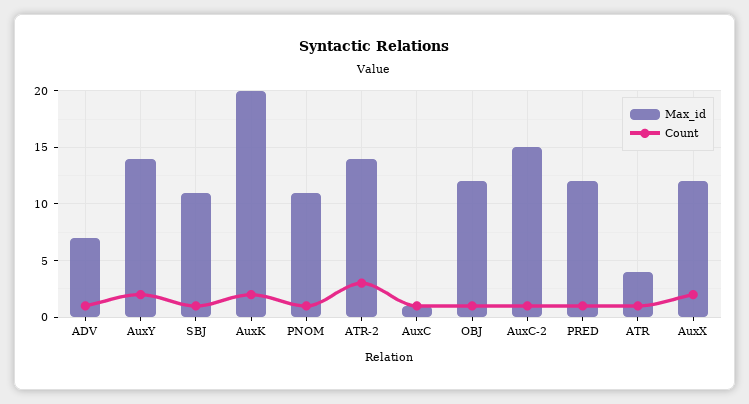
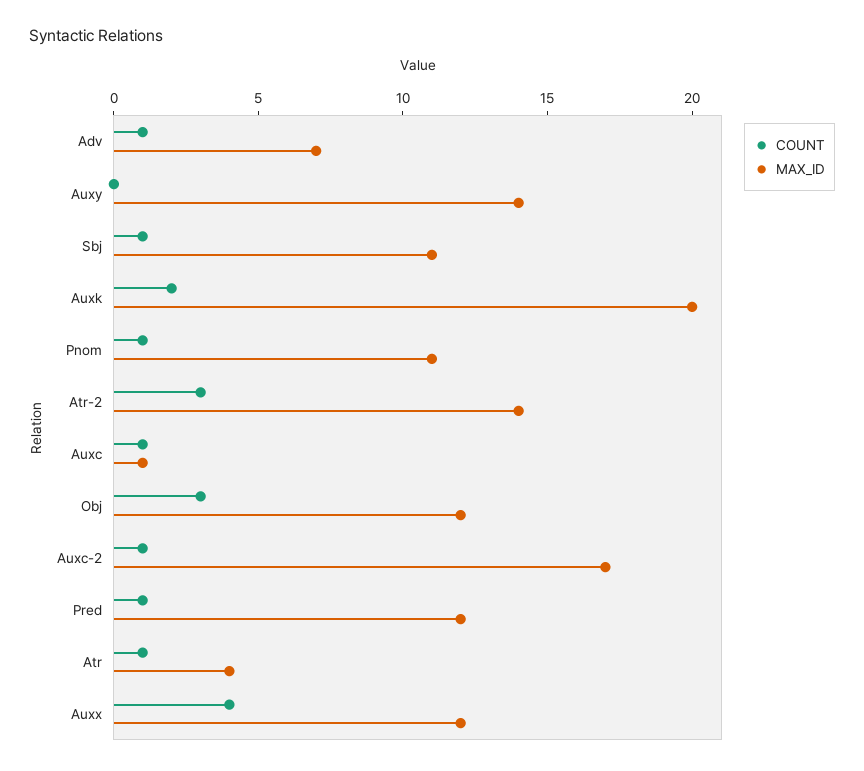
Count, AuxY: 2 -> 0
Count, OBJ: 1 -> 3
Max_id, AuxC-2: 15 -> 17
Count, AuxX: 2 -> 4

